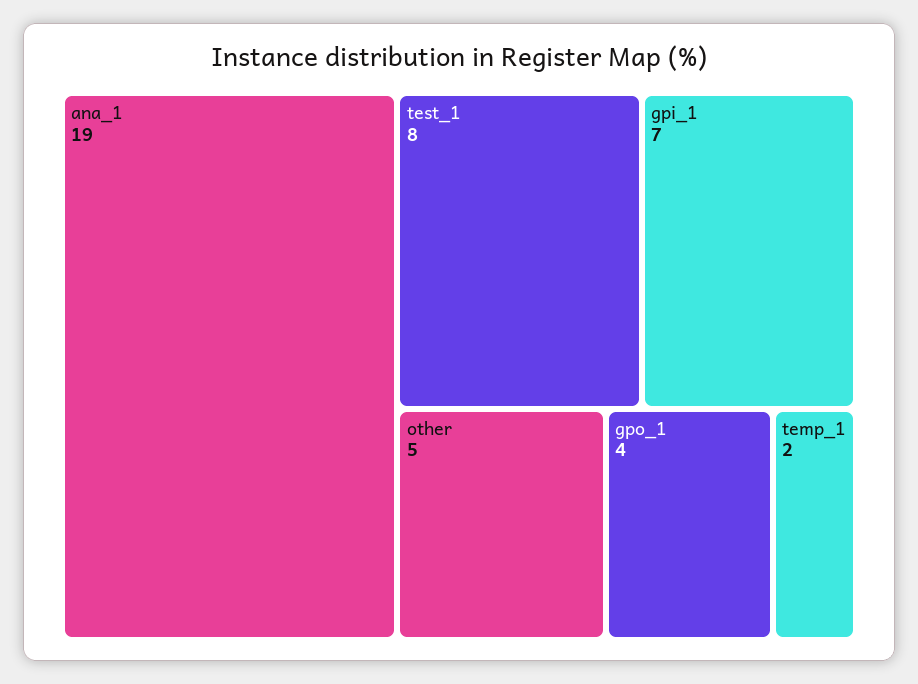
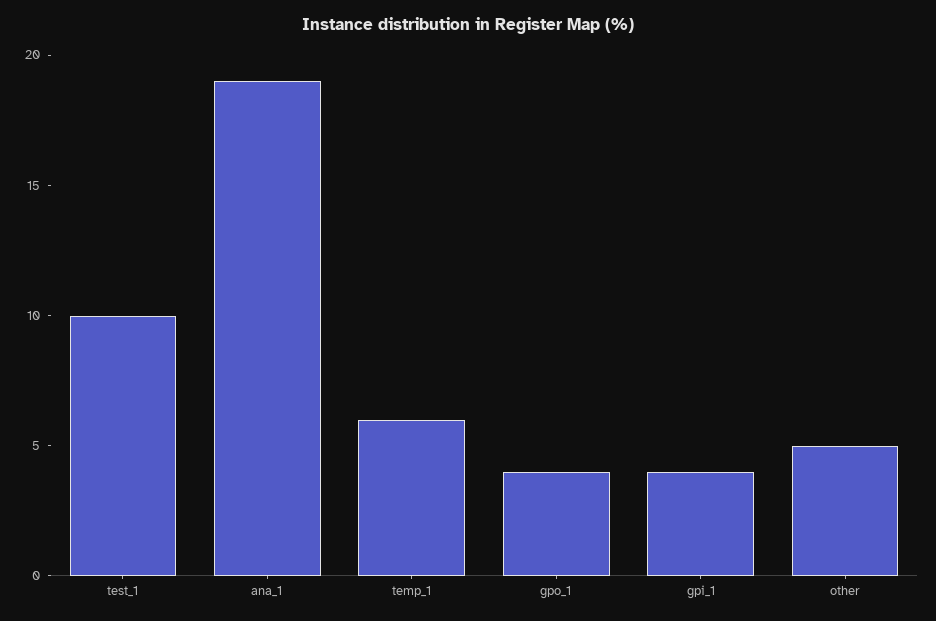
test_1: 8 -> 10
gpi_1: 7 -> 4
temp_1: 2 -> 6

